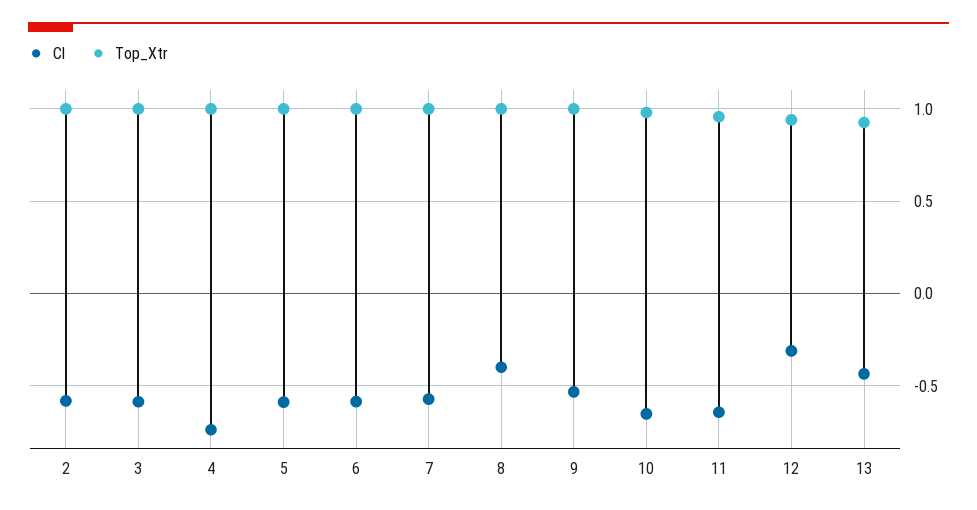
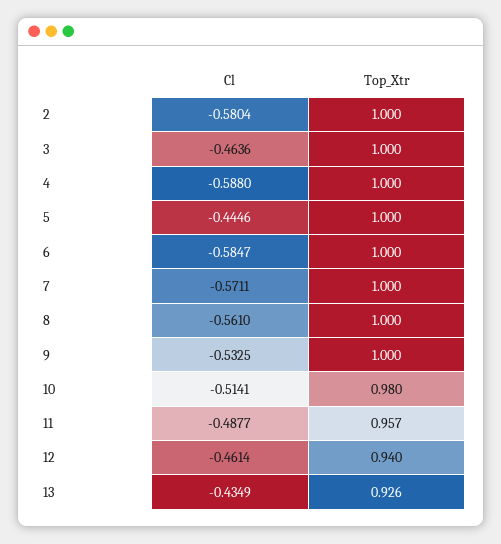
Cl, 3: -0.6 -> -0.4636
Cl, 4: -0.75 -> -0.588
Cl, 5: -0.6 -> -0.4446
Cl, 8: -0.4 -> -0.561
Cl, 10: -0.65 -> -0.5141
Cl, 11: -0.65 -> -0.4877
Cl, 12: -0.3 -> -0.4614

